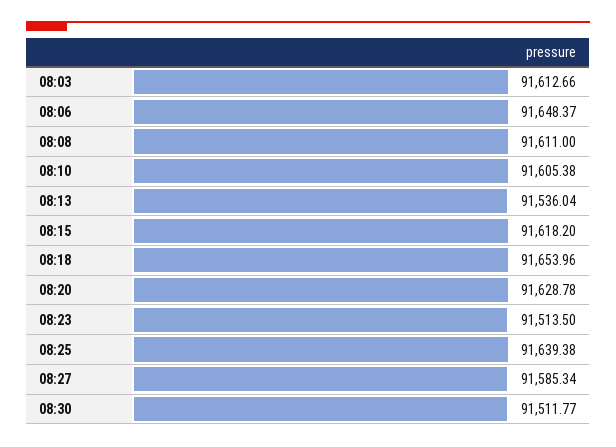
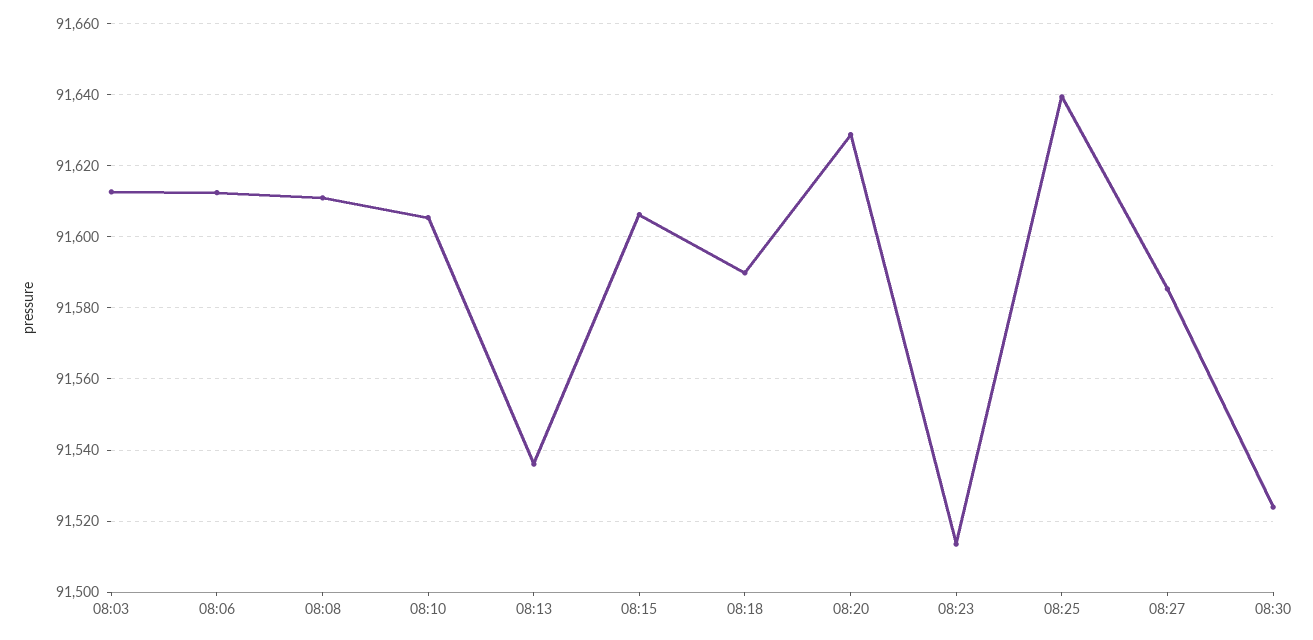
08:06: 91648.37 -> 91612
08:15: 91618.2 -> 91606
08:18: 91653.96 -> 91590
08:30: 91511.77 -> 91524

